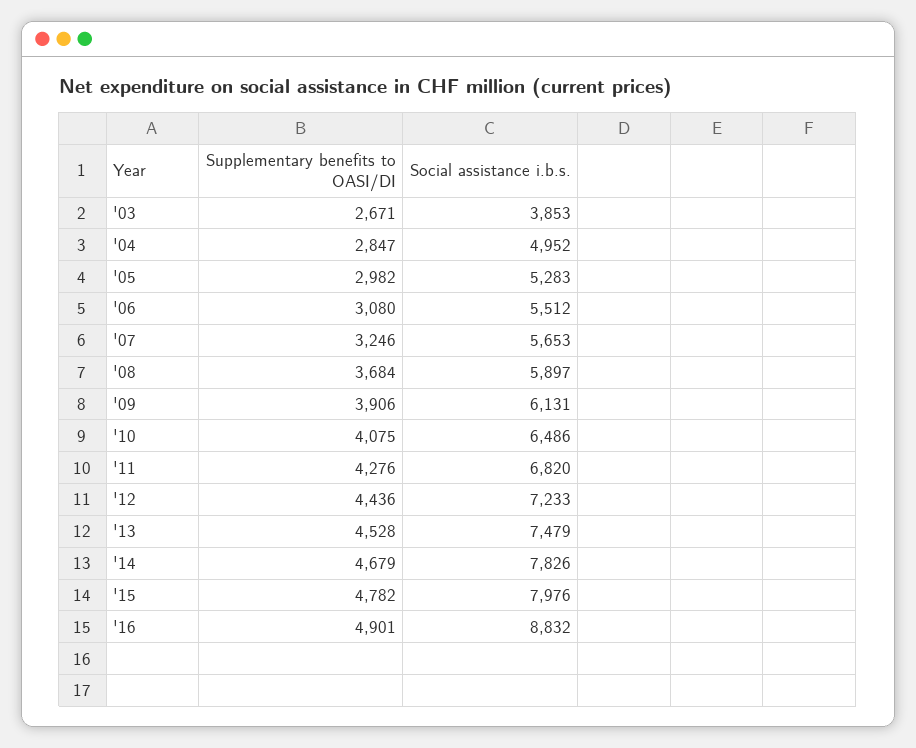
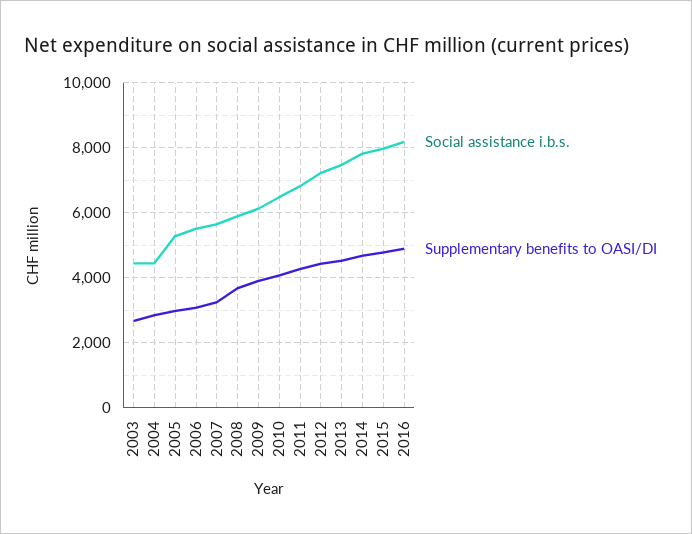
Social assistance i.b.s., '03: 3853 -> 4400
Social assistance i.b.s., '04: 4952 -> 4400
Social assistance i.b.s., '16: 8832 -> 8200

